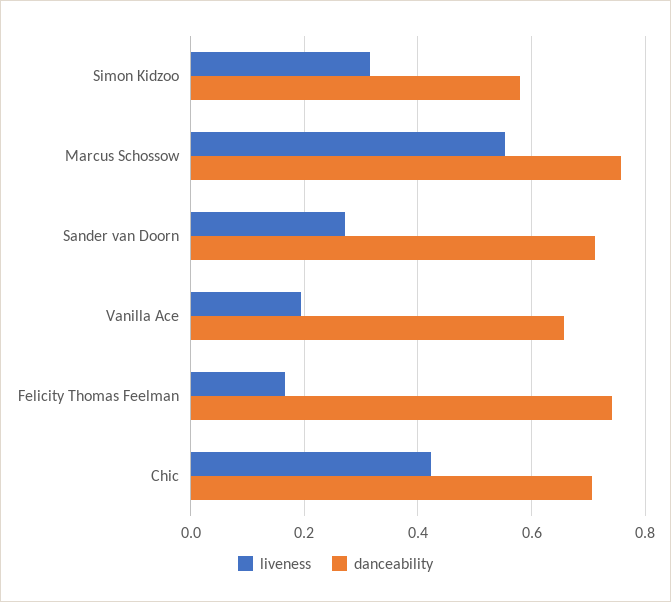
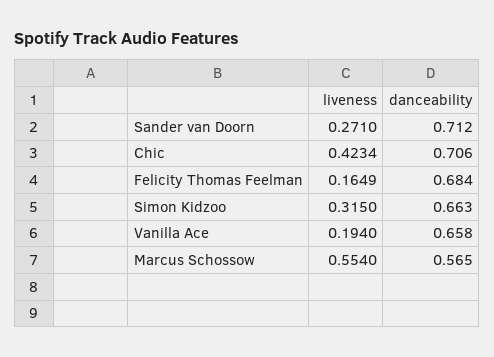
danceability, Simon Kidzoo: 0.58 -> 0.663
danceability, Marcus Schossow: 0.76 -> 0.565
danceability, Felicity Thomas Feelman: 0.74 -> 0.684

